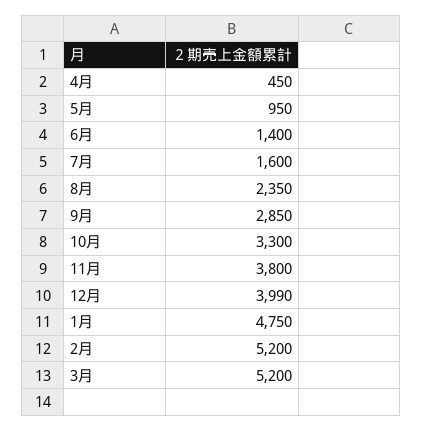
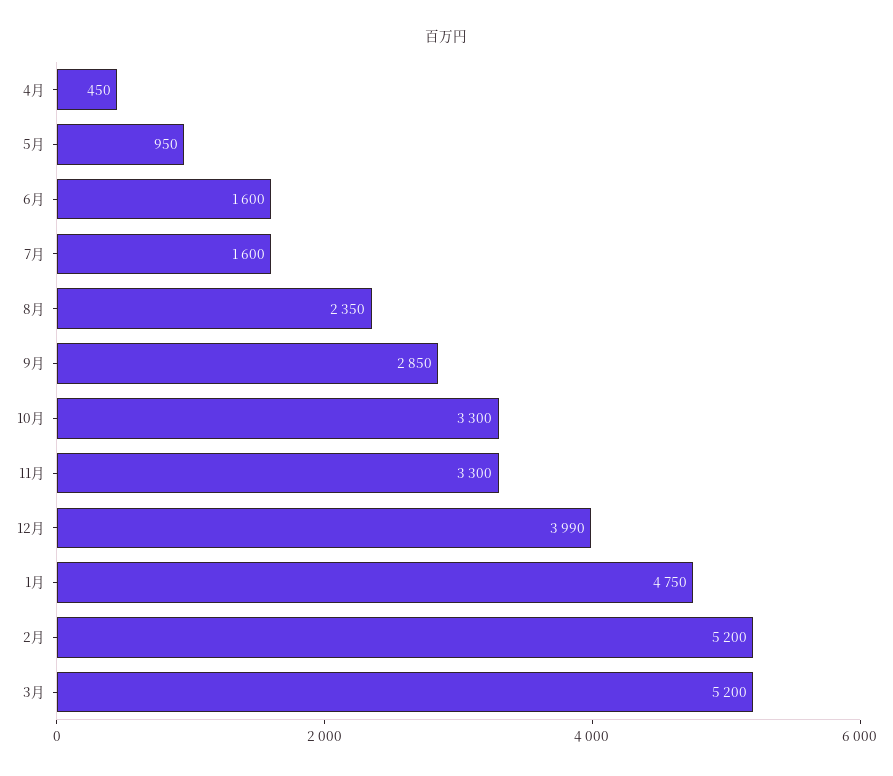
6月: 1400 -> 1600
11月: 3800 -> 3300

